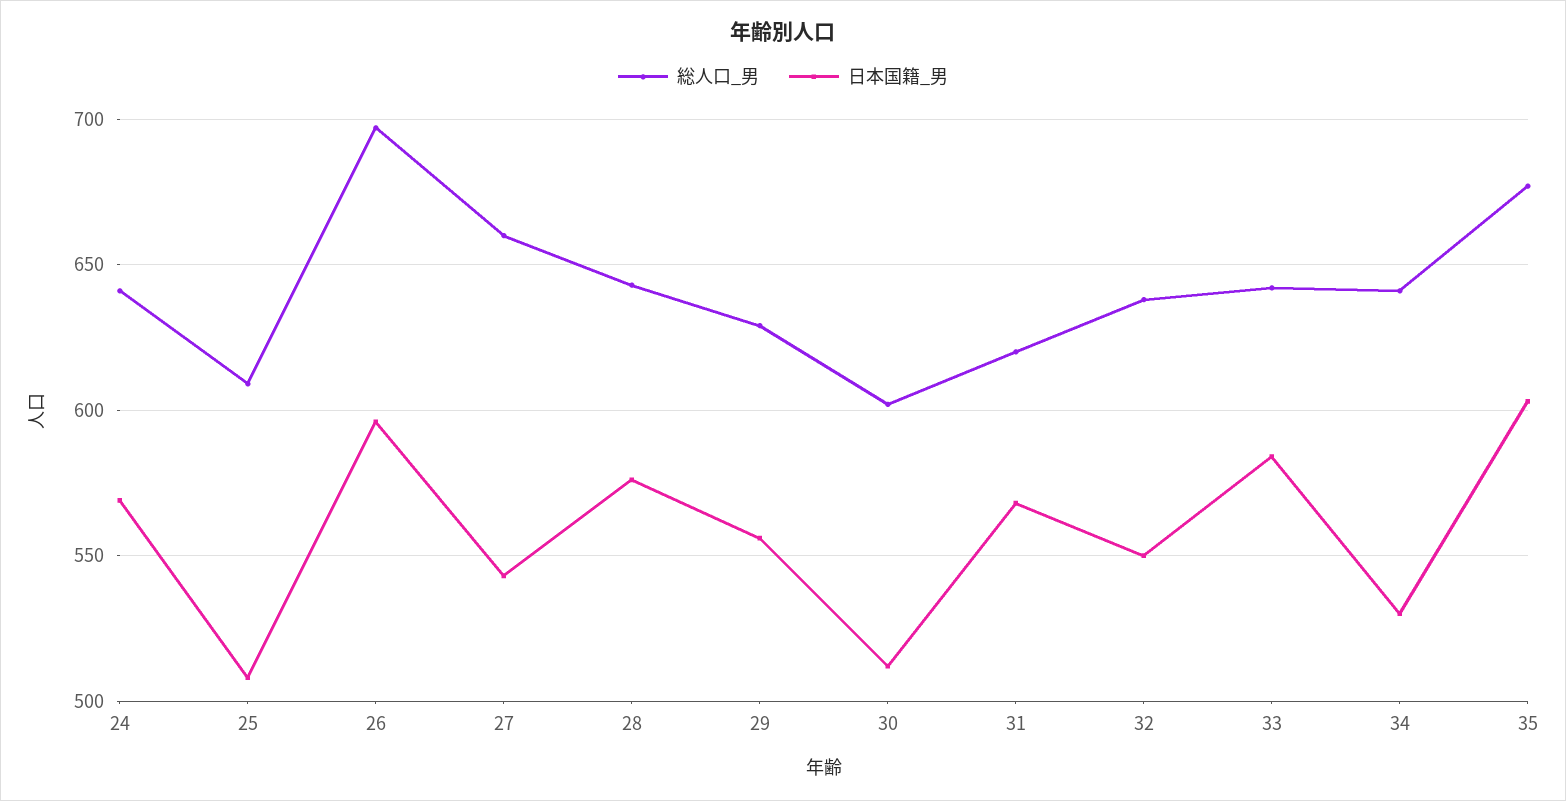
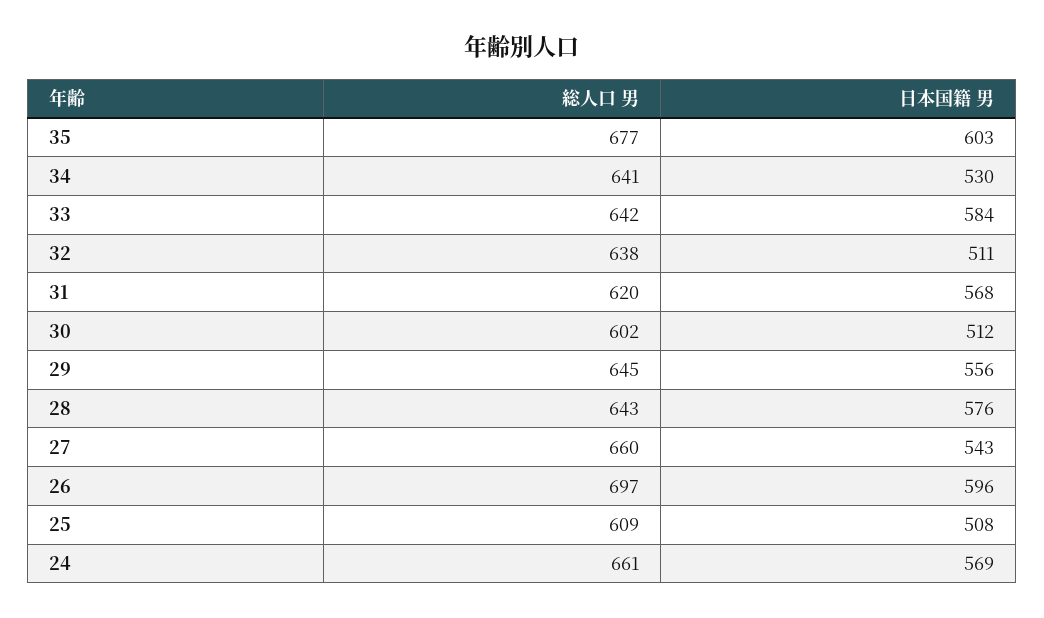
総人口_男, 24: 640 -> 661
総人口_男, 29: 630 -> 645
日本国籍_男, 32: 550 -> 511

